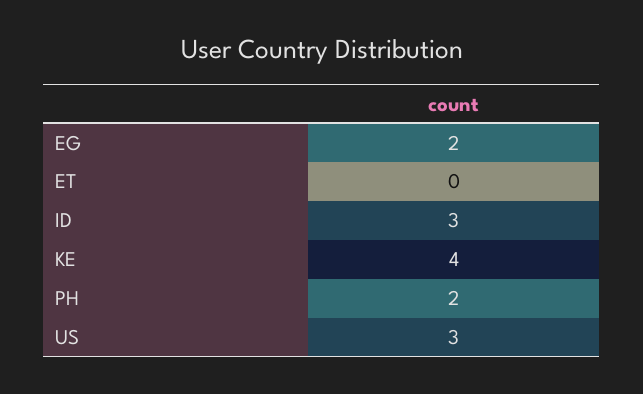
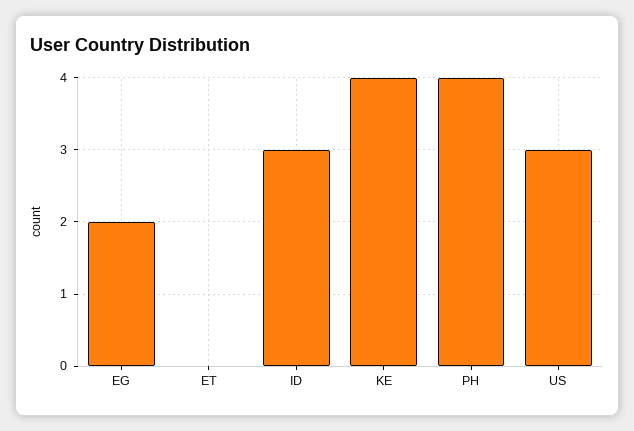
PH: 2 -> 4

